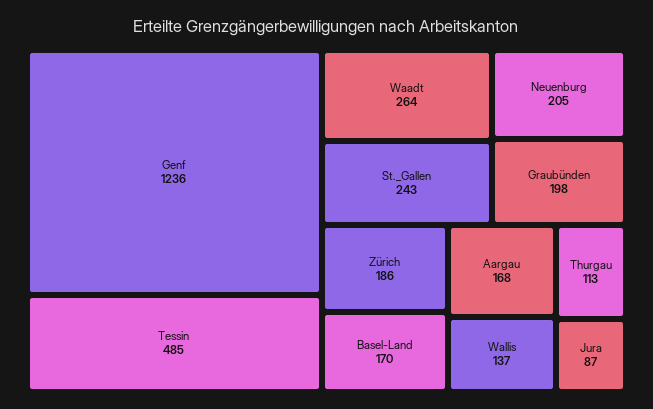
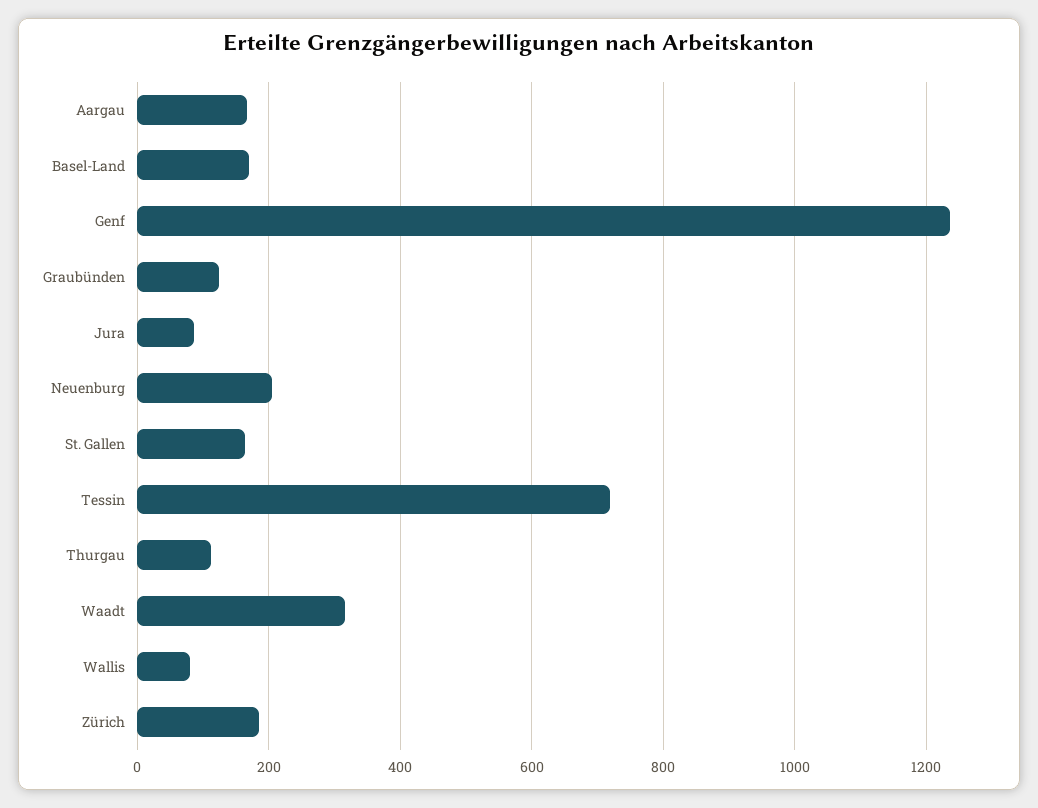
Tessin: 485 -> 720
Waadt: 264 -> 320
St._Gallen: 243 -> 160
Graubünden: 198 -> 120
Wallis: 137 -> 80

